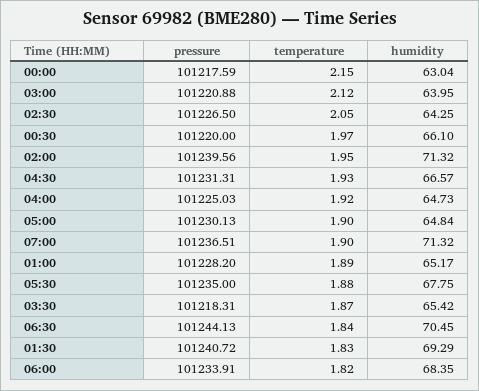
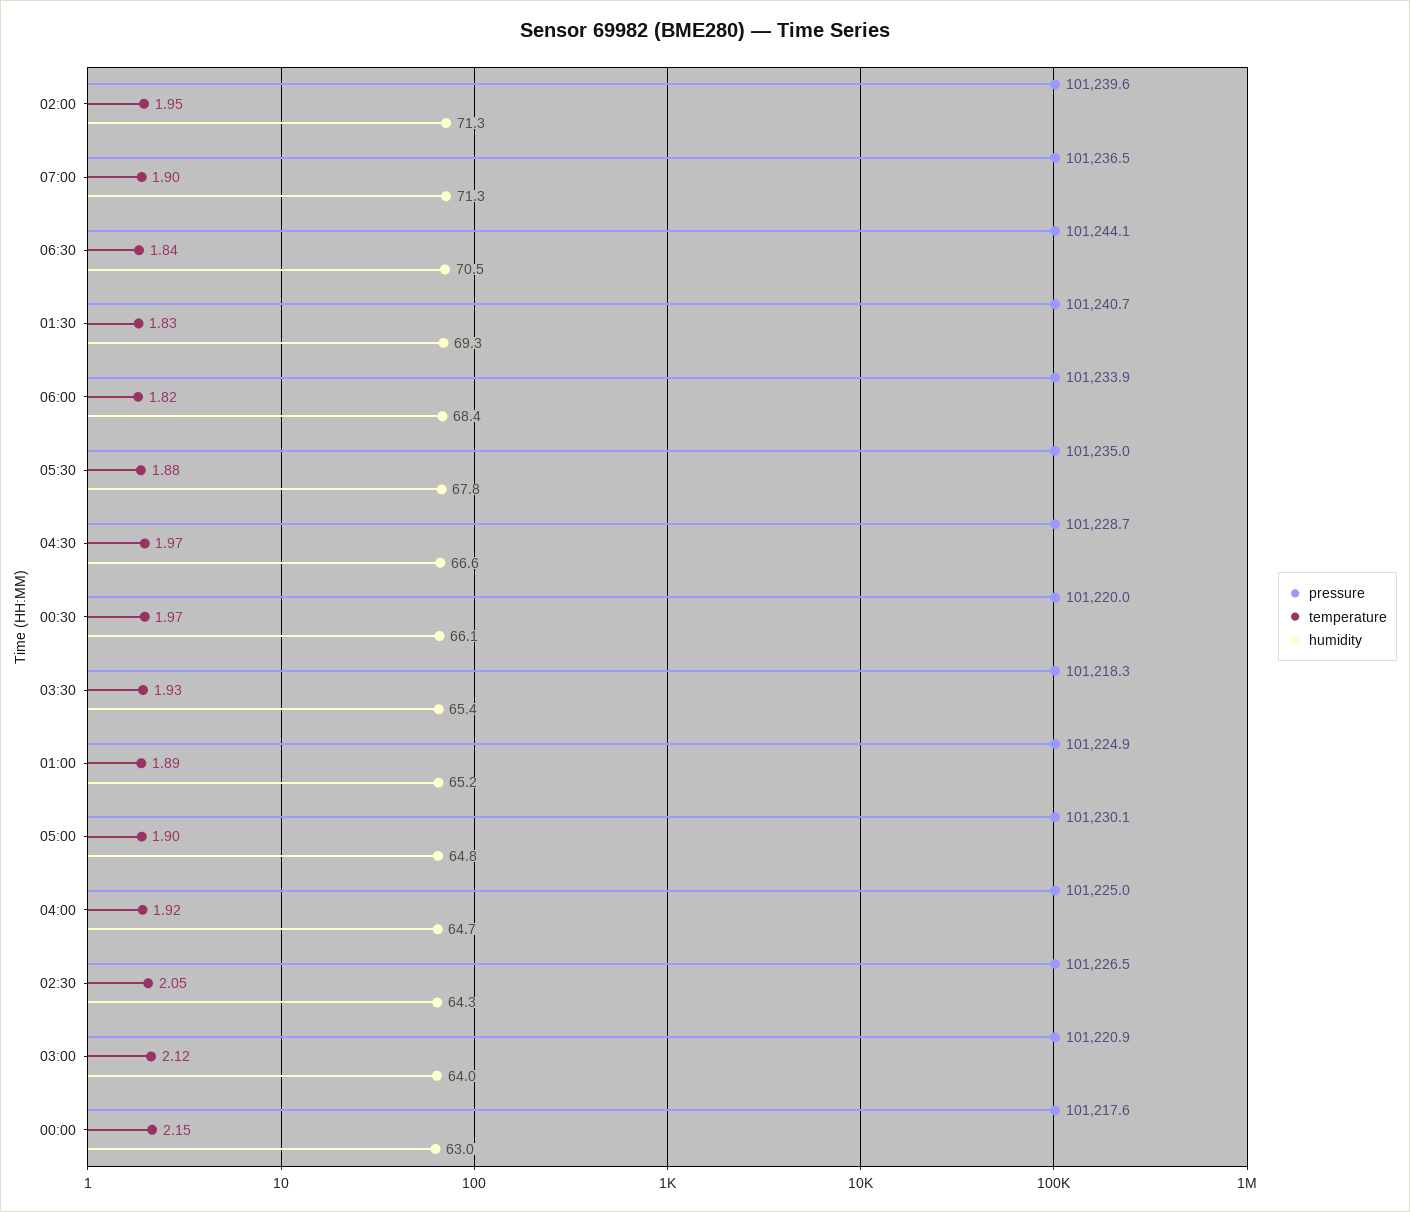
pressure, 04:30: 101231.31 -> 101228.7
temperature, 04:30: 1.93 -> 1.97
pressure, 01:00: 101228.2 -> 101224.9
temperature, 03:30: 1.87 -> 1.93

